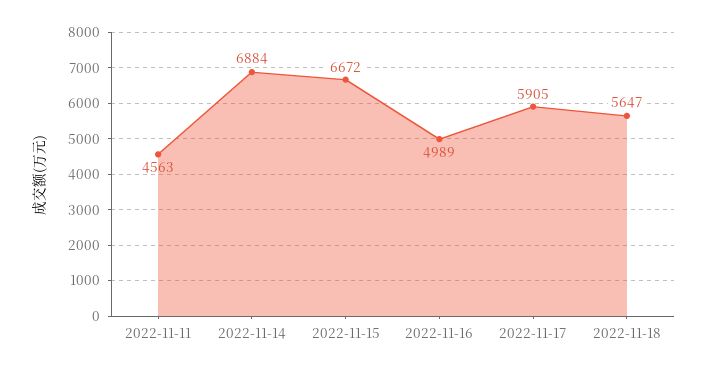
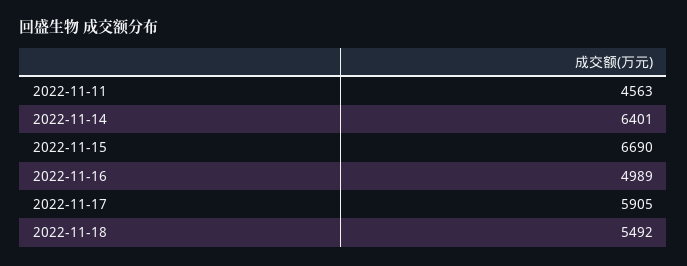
2022-11-14: 6884 -> 6401
2022-11-15: 6672 -> 6690
2022-11-18: 5647 -> 5492

